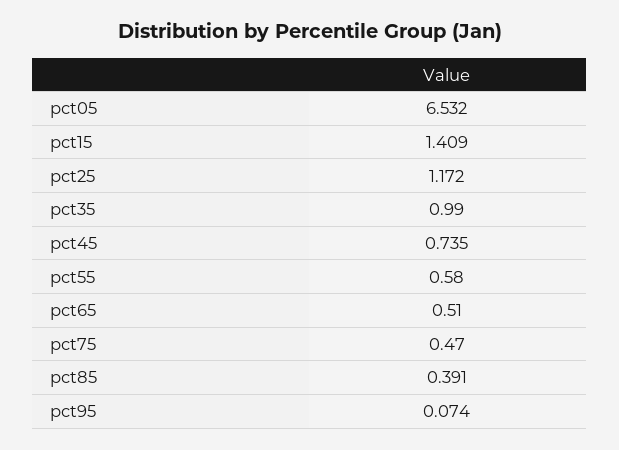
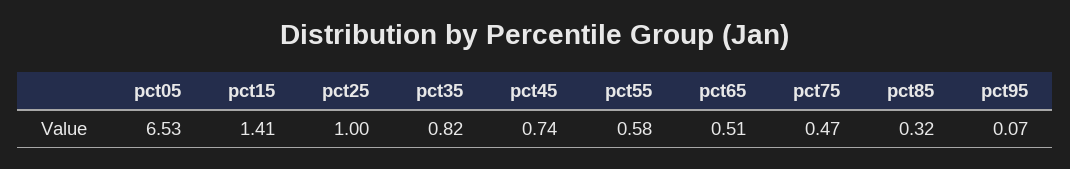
pct25: 1.172 -> 1
pct35: 0.99 -> 0.82
pct85: 0.391 -> 0.32

